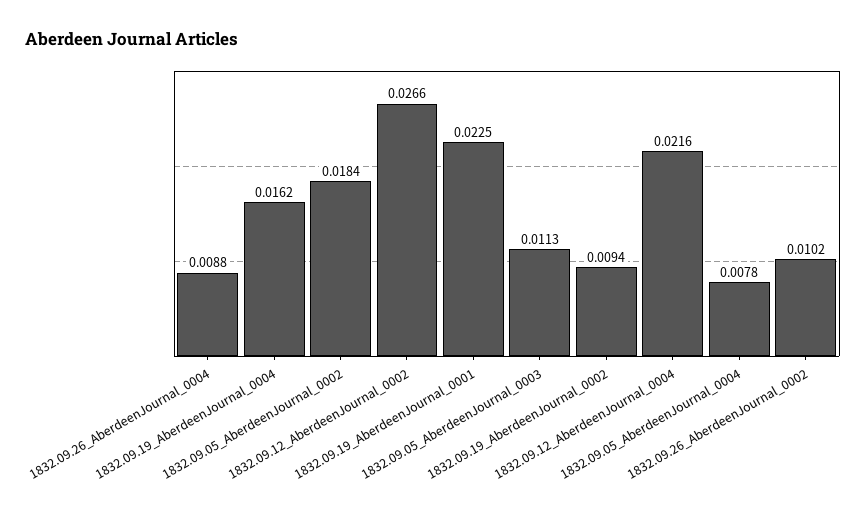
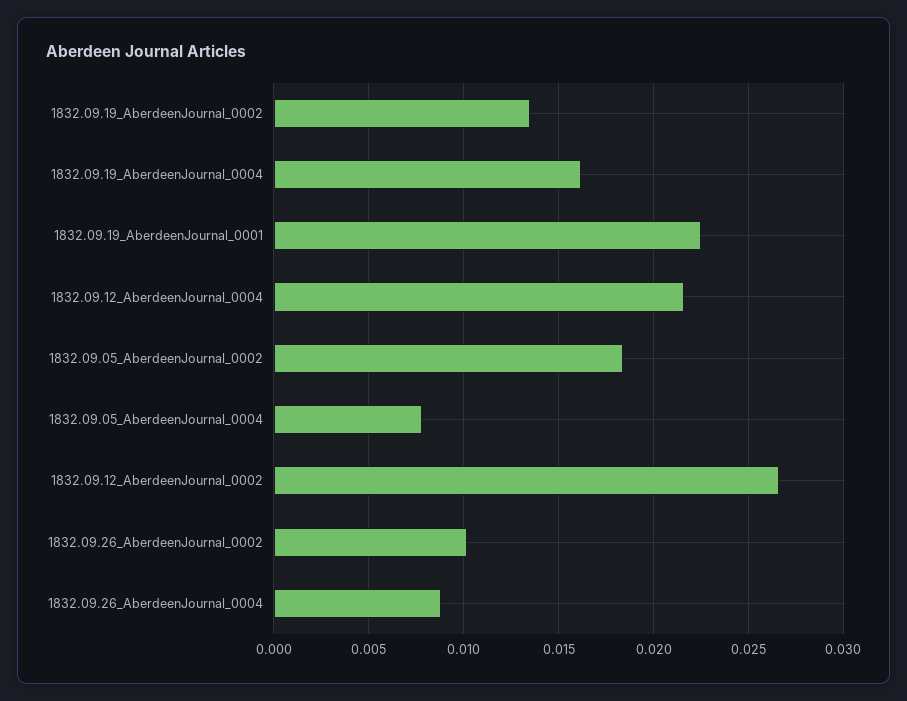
1832.09.05_AberdeenJournal_0003: 0.0113 -> none
1832.09.19_AberdeenJournal_0002: 0.0094 -> 0.0135

